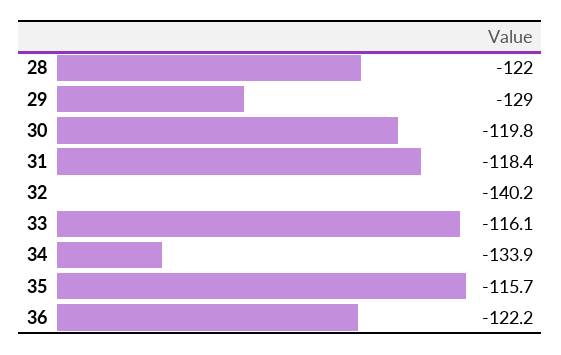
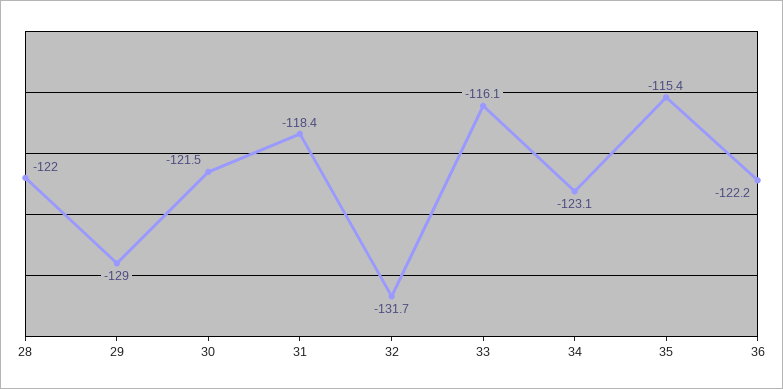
30: -119.8 -> -121.5
32: -140.2 -> -131.7
34: -133.9 -> -123.1
35: -115.7 -> -115.4

